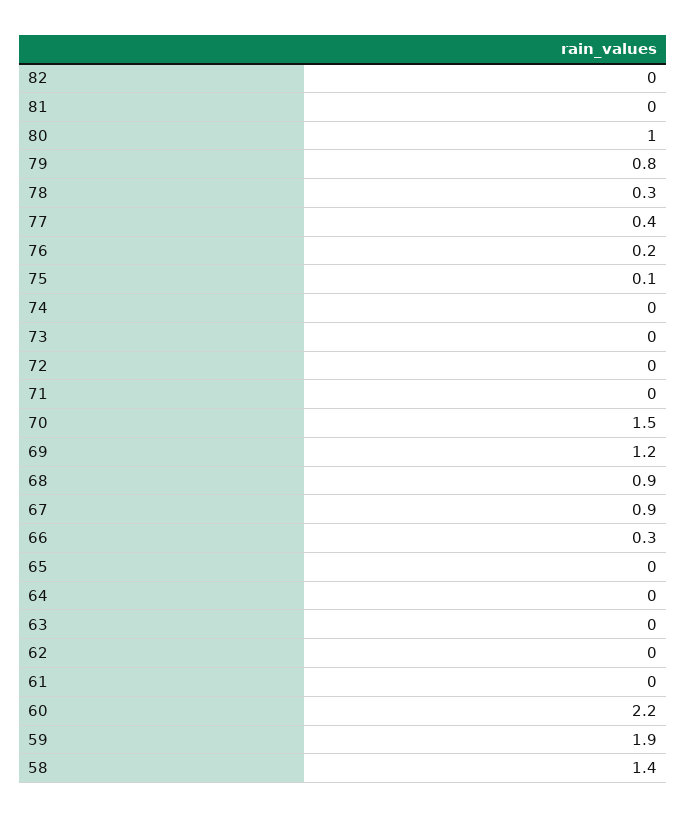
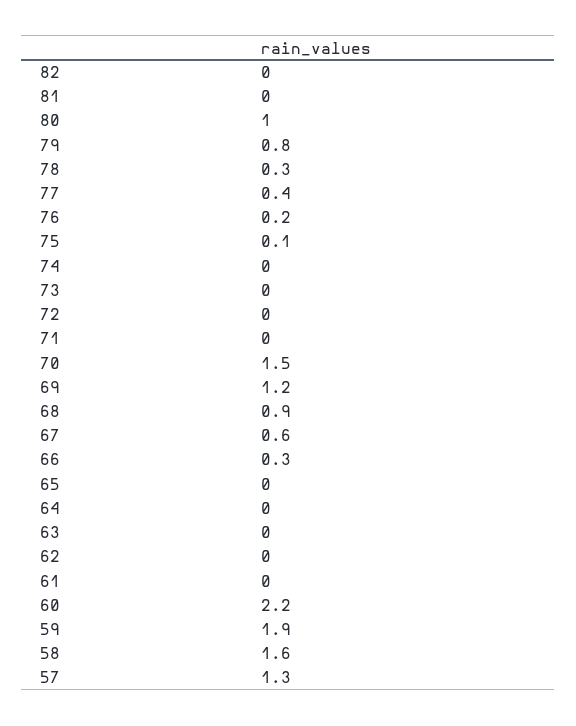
67: 0.9 -> 0.6
58: 1.4 -> 1.6
57: none -> 1.3

